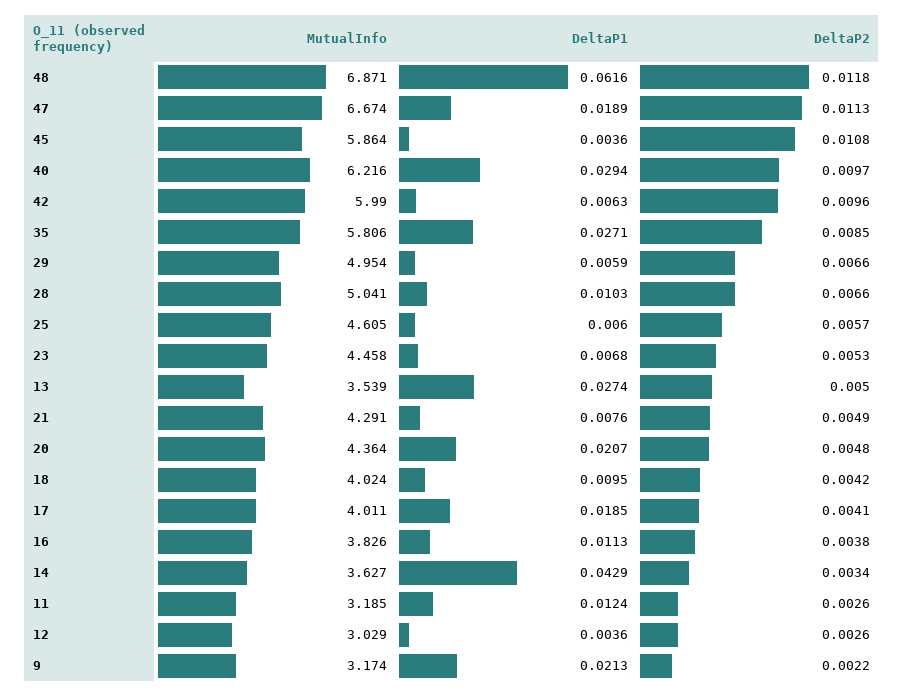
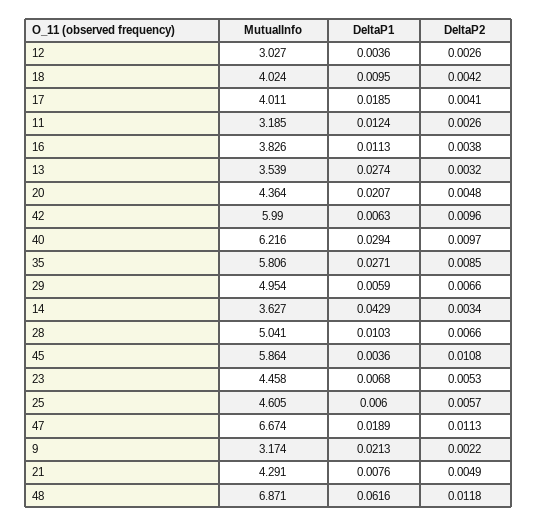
DeltaP2, 13: 0.005 -> 0.0032
MutualInfo, 12: 3.029 -> 3.027

